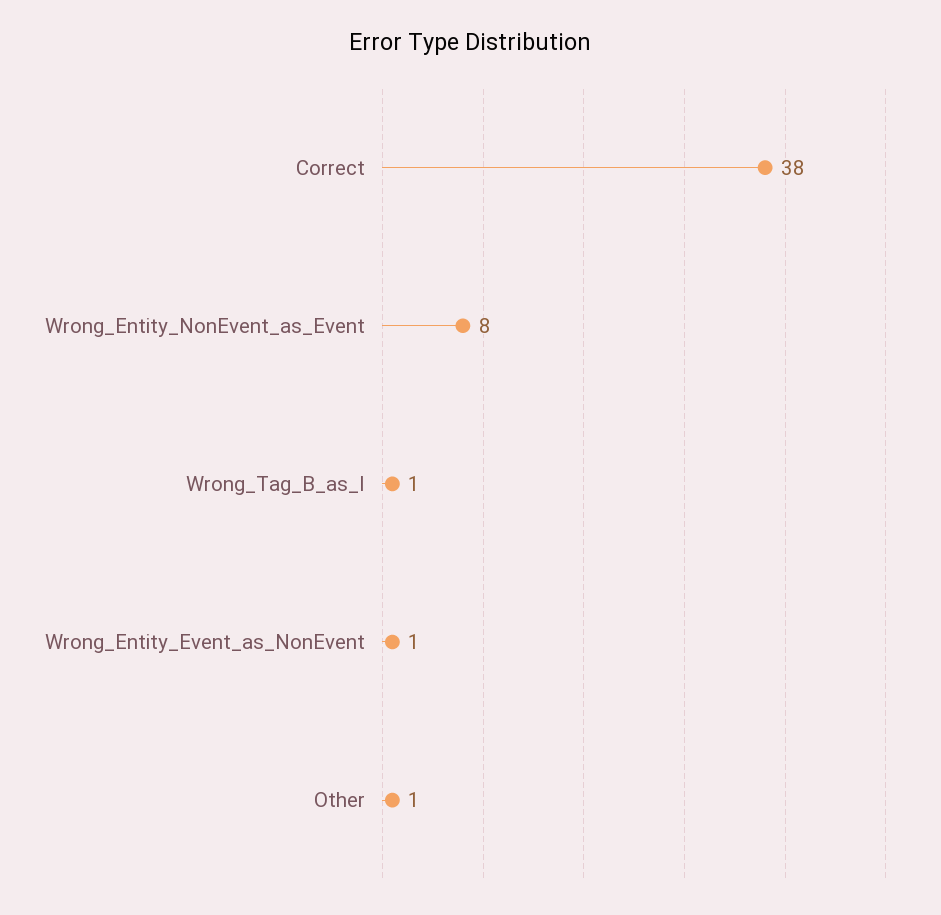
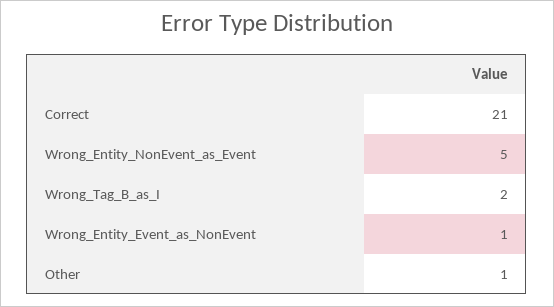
Correct: 38 -> 21
Wrong_Entity_NonEvent_as_Event: 8 -> 5
Wrong_Tag_B_as_I: 1 -> 2

